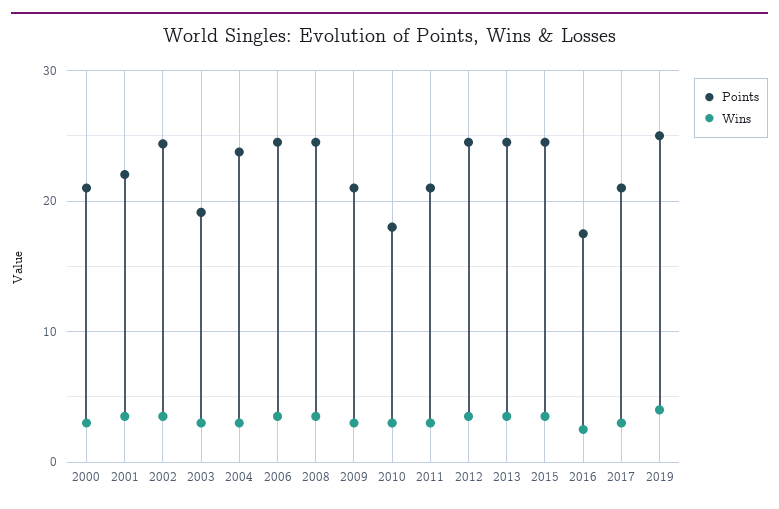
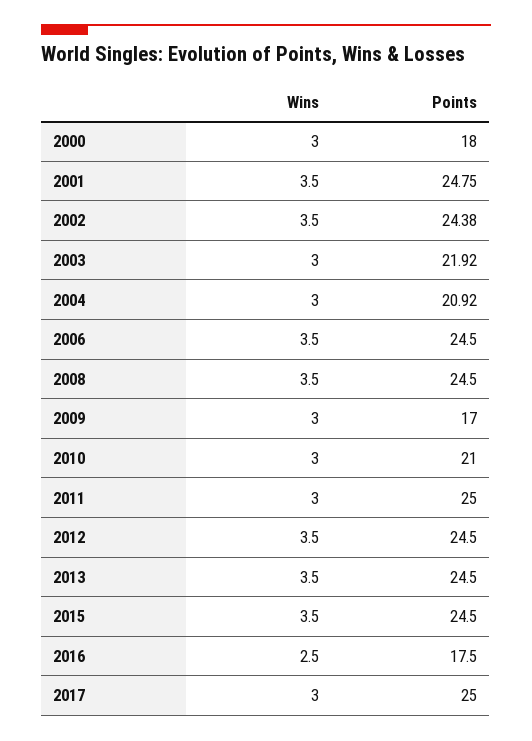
Points, 2000: 21 -> 18
Points, 2001: 22 -> 24.75
Points, 2003: 19 -> 21.92
Points, 2004: 24 -> 20.92
Points, 2009: 21 -> 17
Points, 2010: 18 -> 21
Points, 2011: 21 -> 25
Points, 2017: 21 -> 25
Points, 2019: 25 -> none
Wins, 2019: 4 -> none

